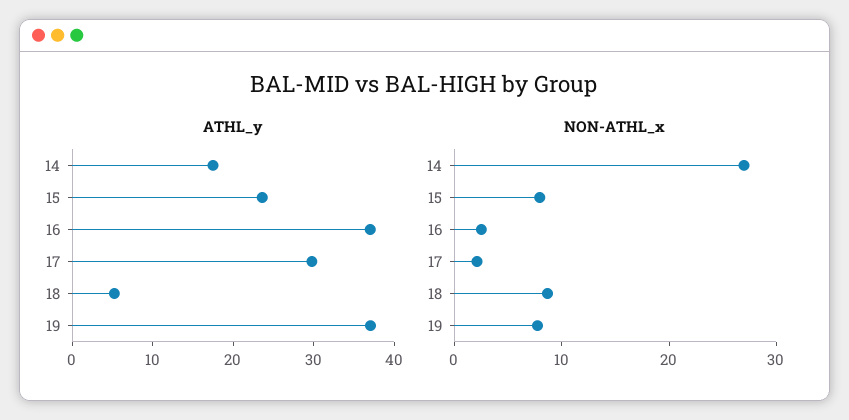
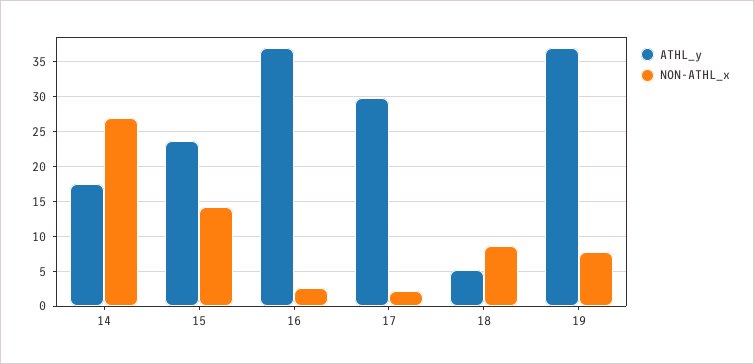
NON-ATHL_x, 15: 8 -> 14

